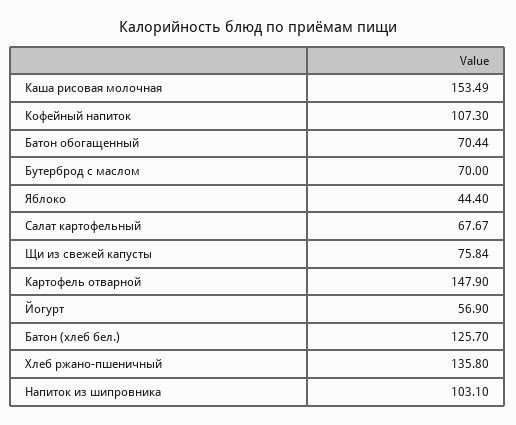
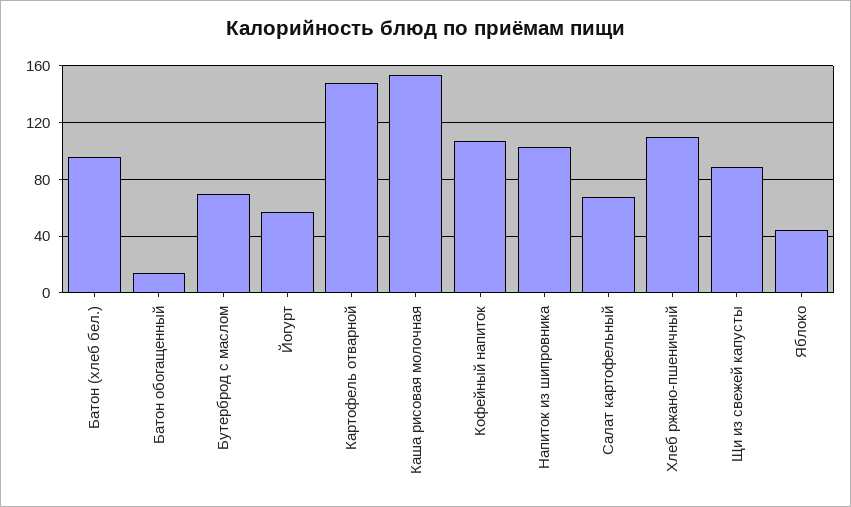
Батон обогащенный: 70.44 -> 15
Щи из свежей капусты: 75.84 -> 90
Батон (хлеб бел.): 125.7 -> 95
Хлеб ржано-пшеничный: 135.8 -> 110

